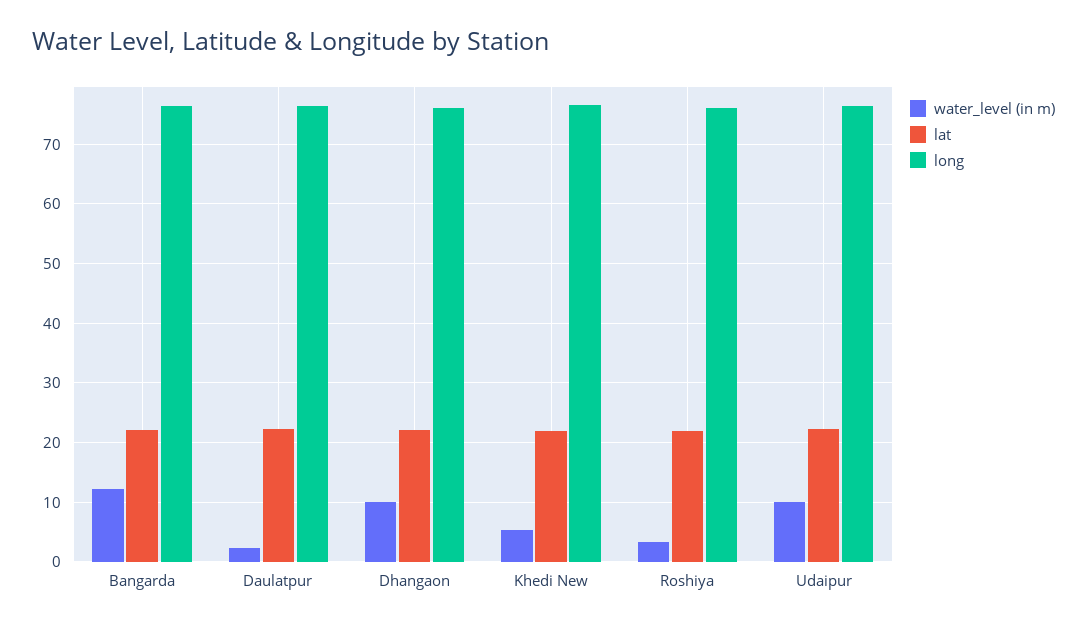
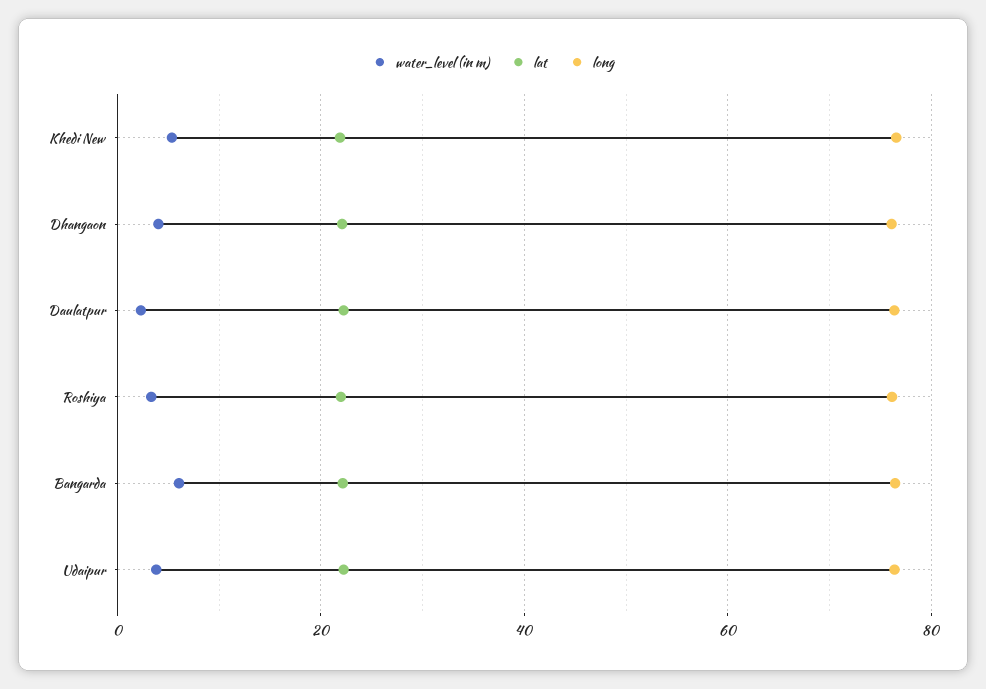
water_level (in m), Bangarda: 12 -> 6
water_level (in m), Dhangaon: 10 -> 4
water_level (in m), Udaipur: 10 -> 4

